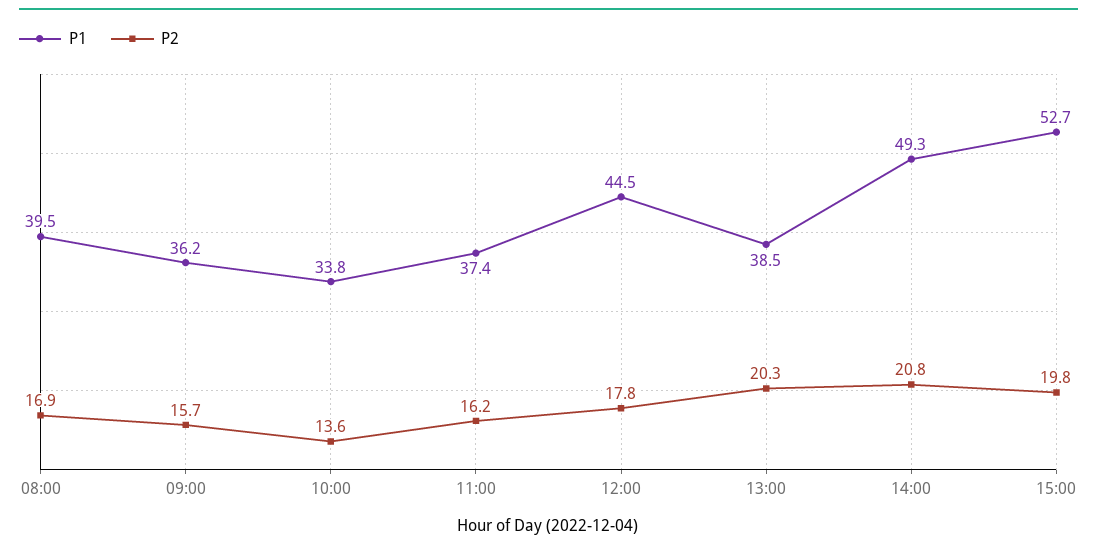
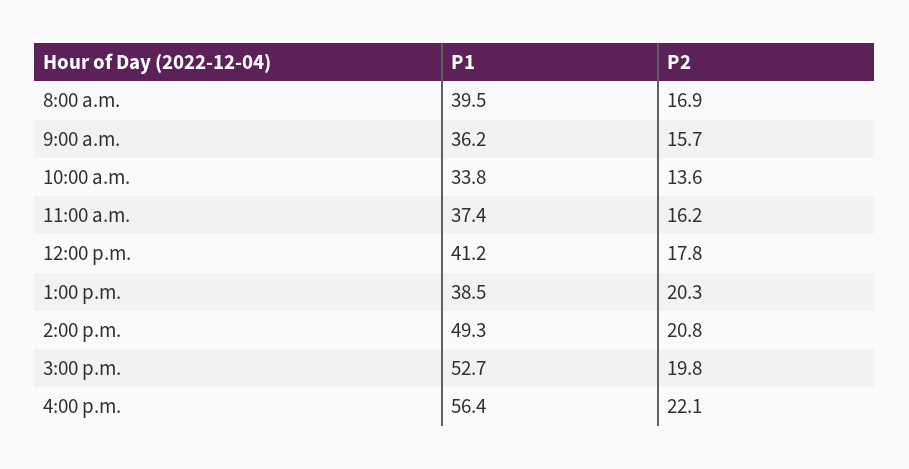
P1, 12:00: 44.5 -> 41.2
P1, 4:00 p.m.: none -> 56.4
P2, 4:00 p.m.: none -> 22.1

